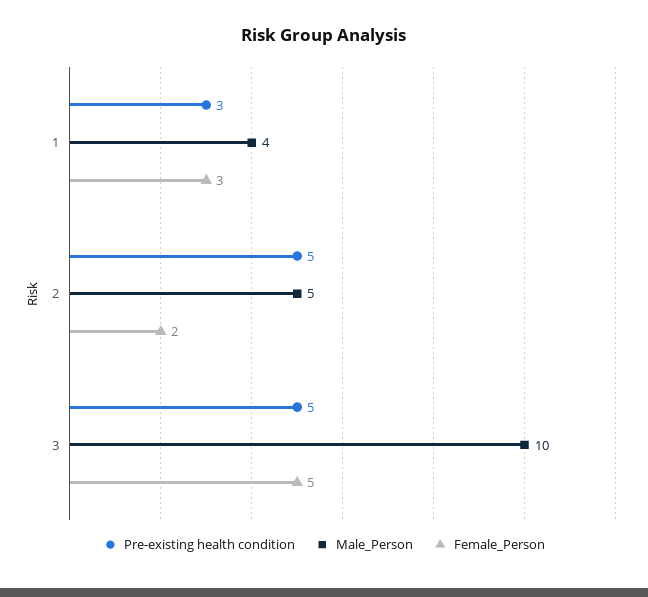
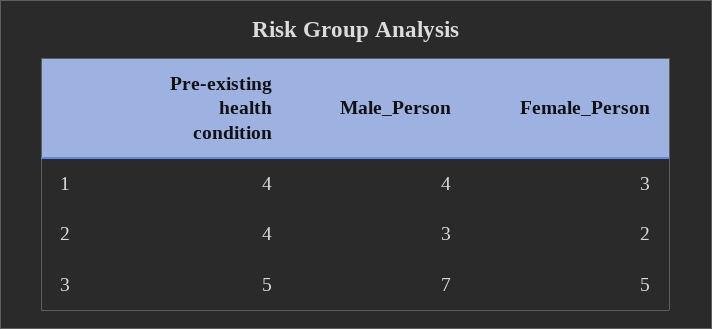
Pre-existing health condition, 1: 3 -> 4
Pre-existing health condition, 2: 5 -> 4
Male_Person, 2: 5 -> 3
Male_Person, 3: 10 -> 7

